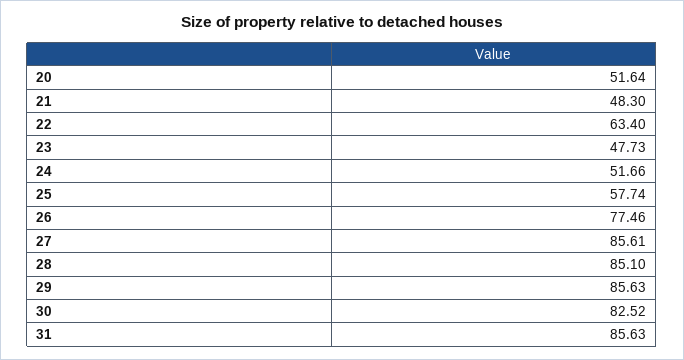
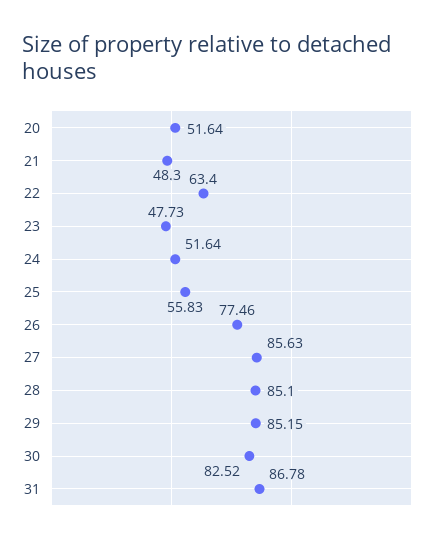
24: 51.66 -> 51.64
25: 57.74 -> 55.83
27: 85.61 -> 85.63
29: 85.63 -> 85.15
31: 85.63 -> 86.78

